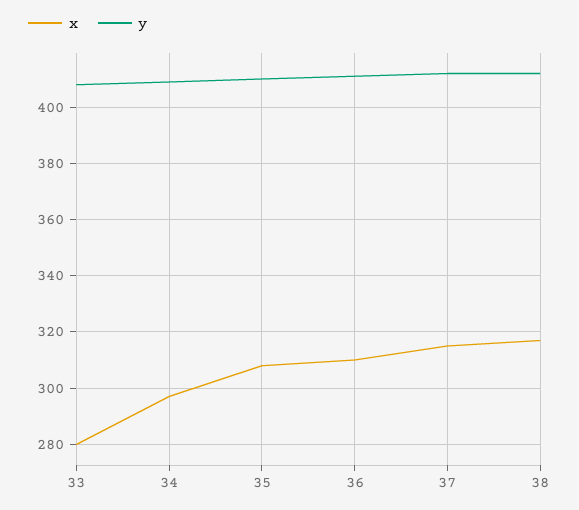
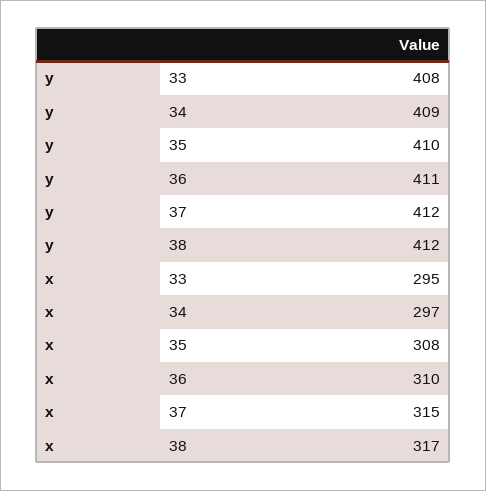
x, 33: 280 -> 295

